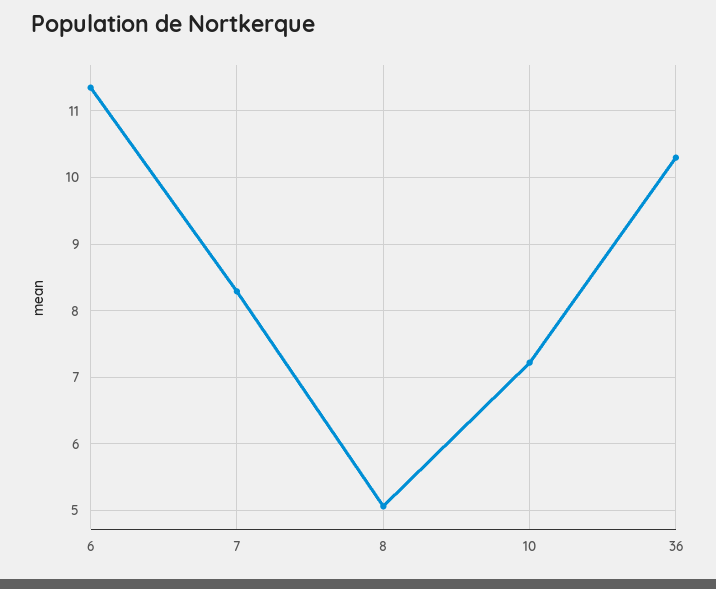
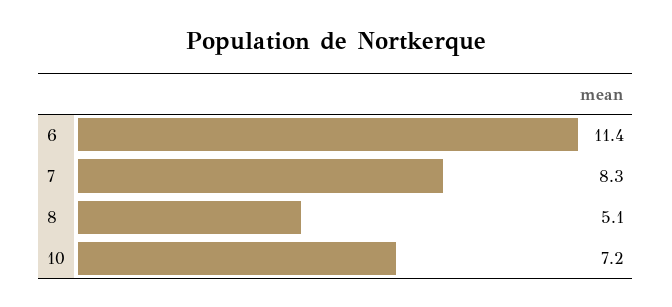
36: 10.3 -> none

